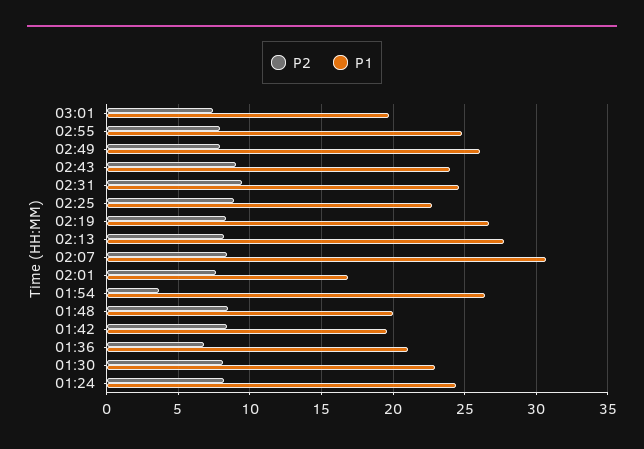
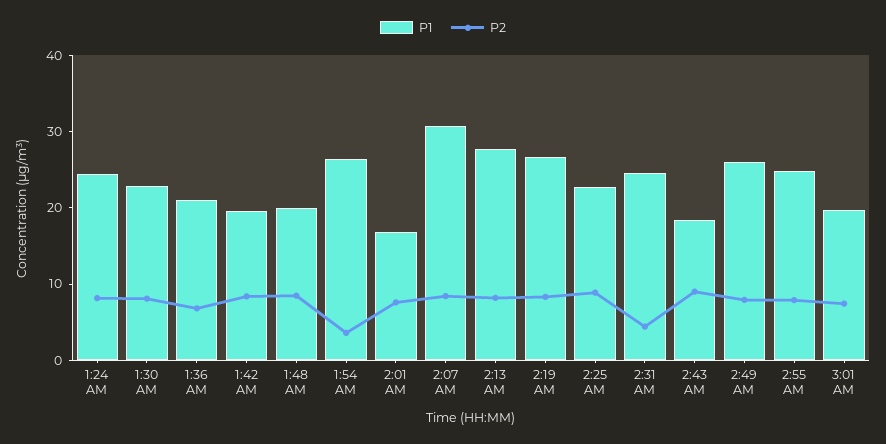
P1, 02:43: 24 -> 18
P2, 02:31: 9.5 -> 4

